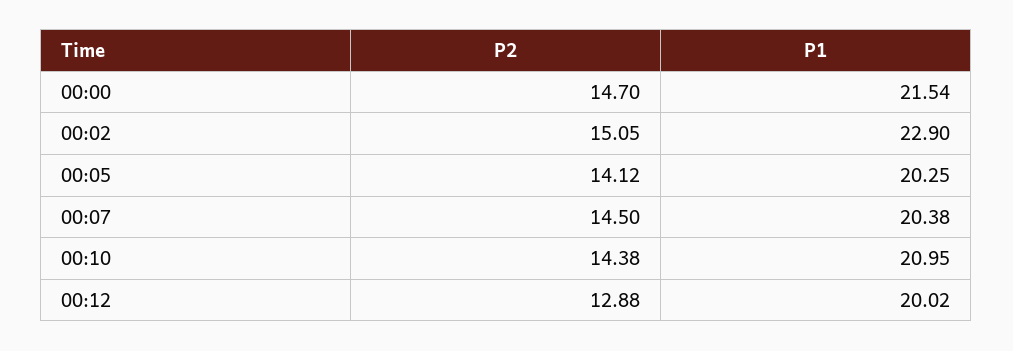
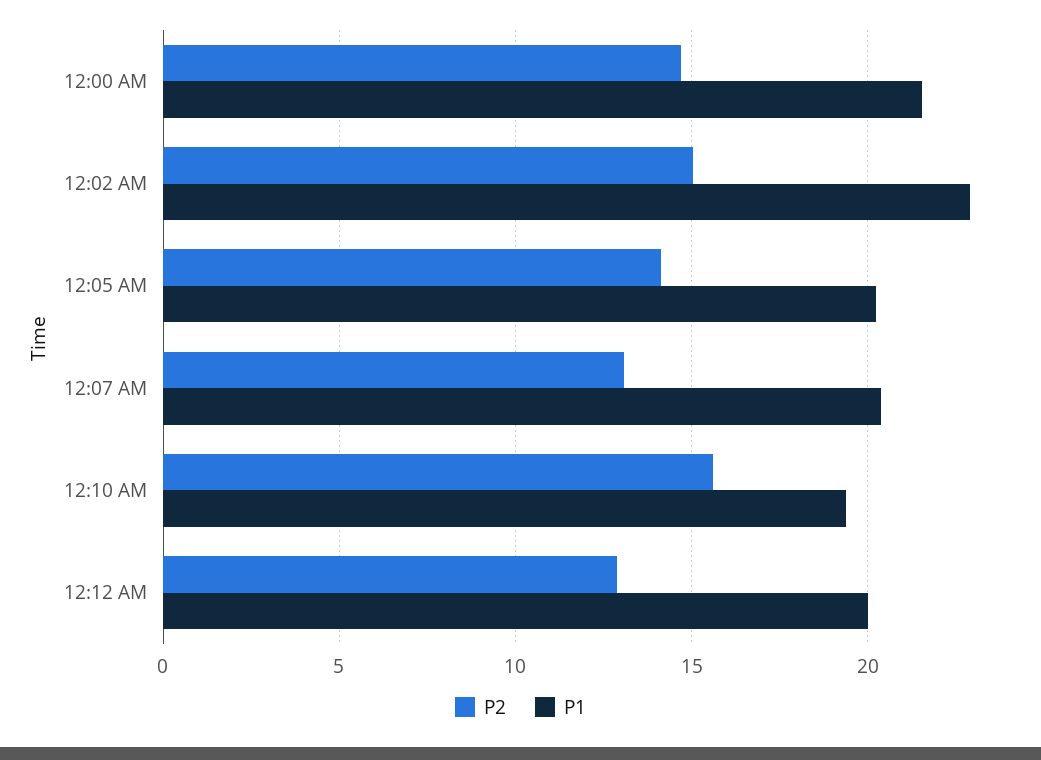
P2, 00:07: 14.5 -> 13
P2, 00:10: 14.38 -> 15.5
P1, 00:10: 20.95 -> 19.5

